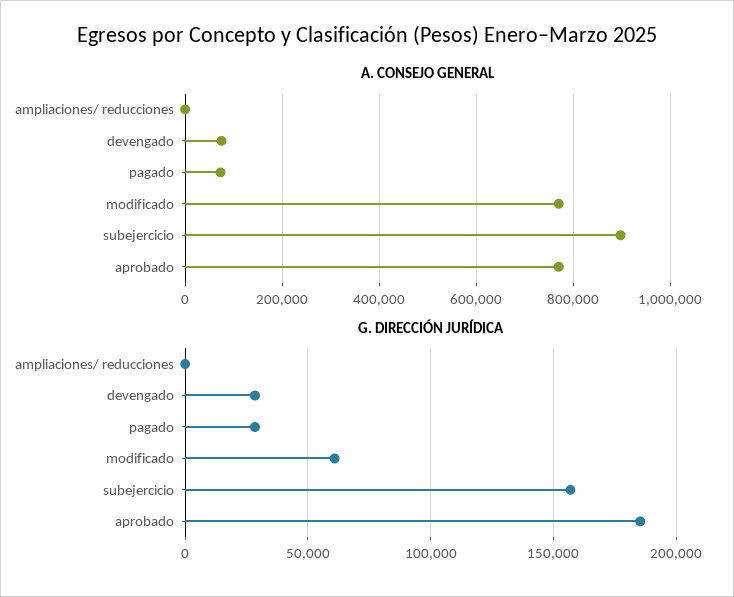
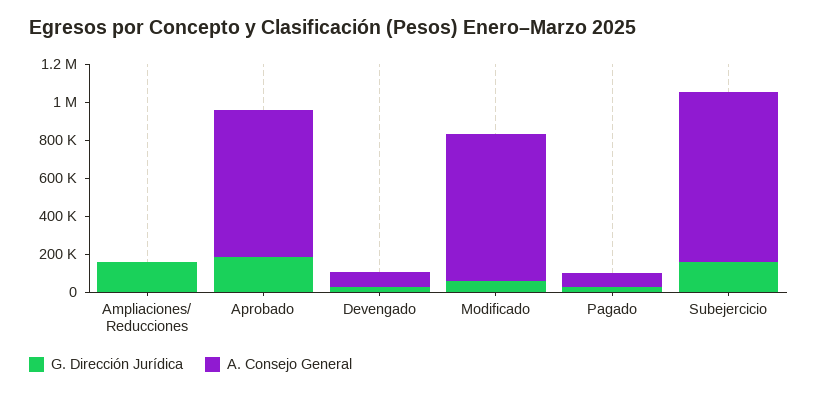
G. DIRECCIÓN JURÍDICA, ampliaciones/ reducciones: 0 -> 150000

